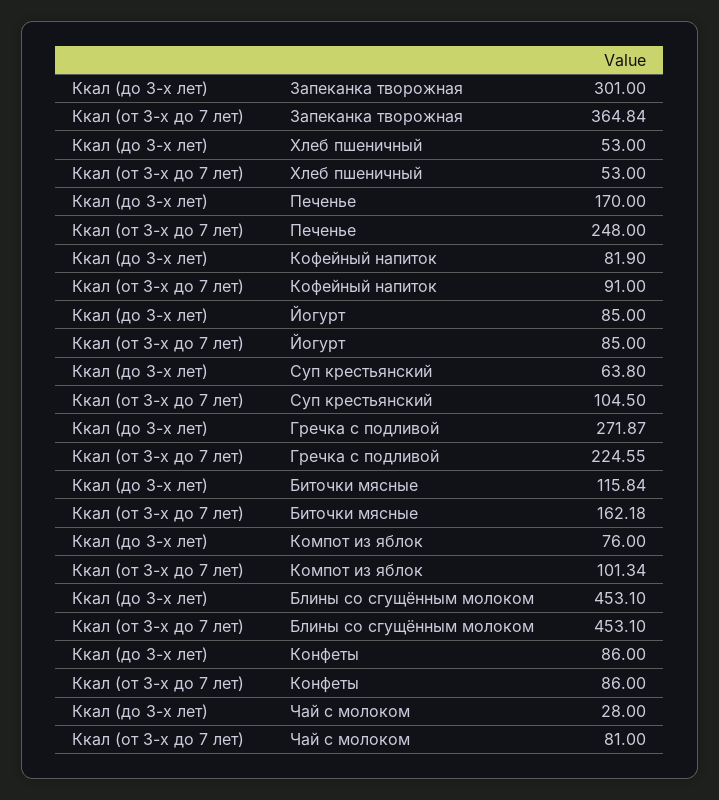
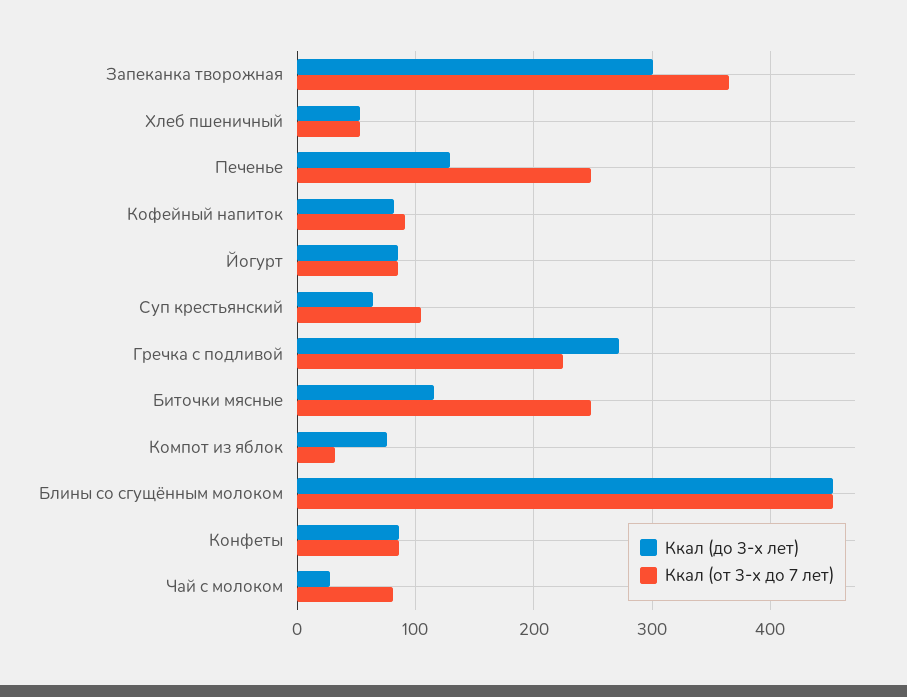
Ккал (до 3-х лет), Печенье: 170 -> 130
Ккал (от 3-х до 7 лет), Биточки мясные: 162.18 -> 250
Ккал (от 3-х до 7 лет), Компот из яблок: 101.34 -> 30

